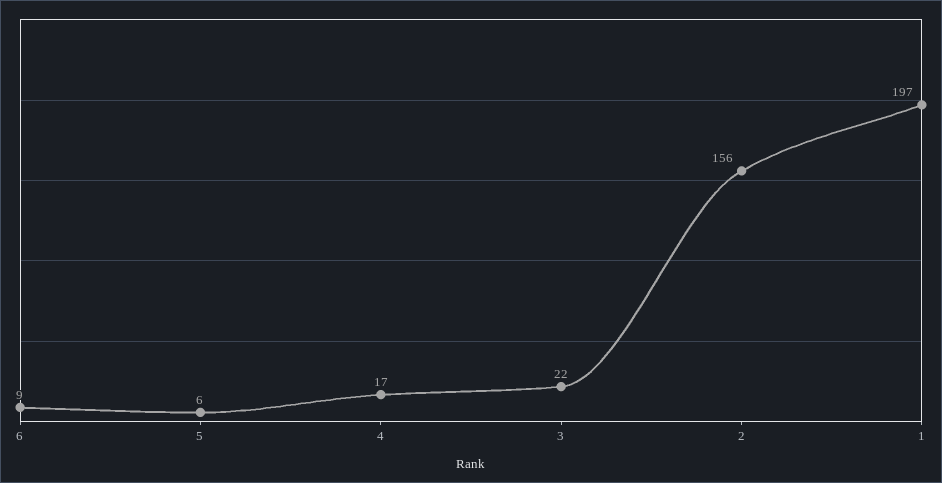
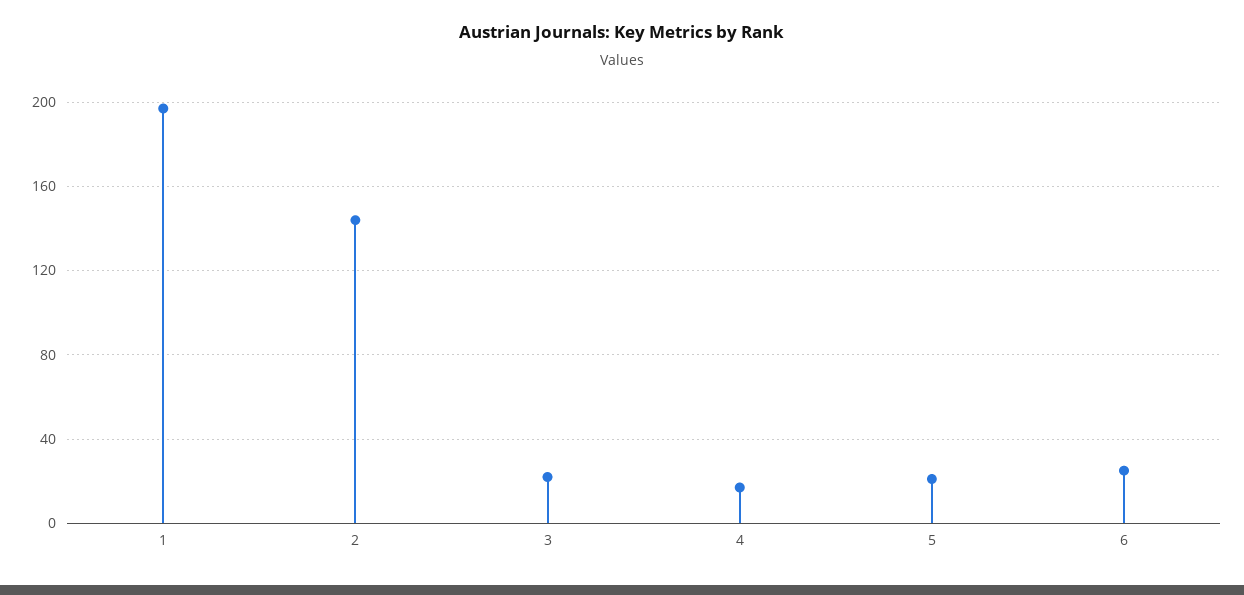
6: 9 -> 25
5: 6 -> 20
2: 156 -> 145

